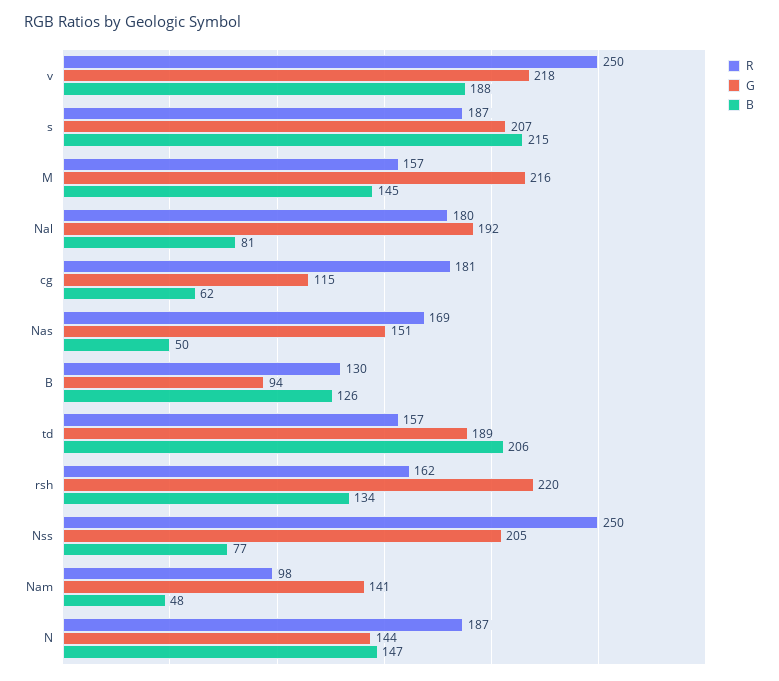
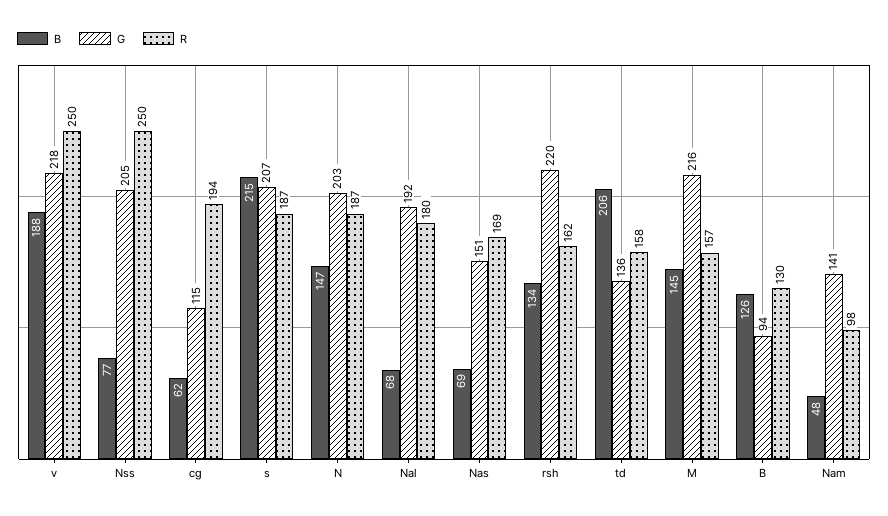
B, Nal: 81 -> 68
R, cg: 181 -> 194
B, Nas: 50 -> 69
R, td: 157 -> 158
G, td: 189 -> 136
G, N: 144 -> 203

